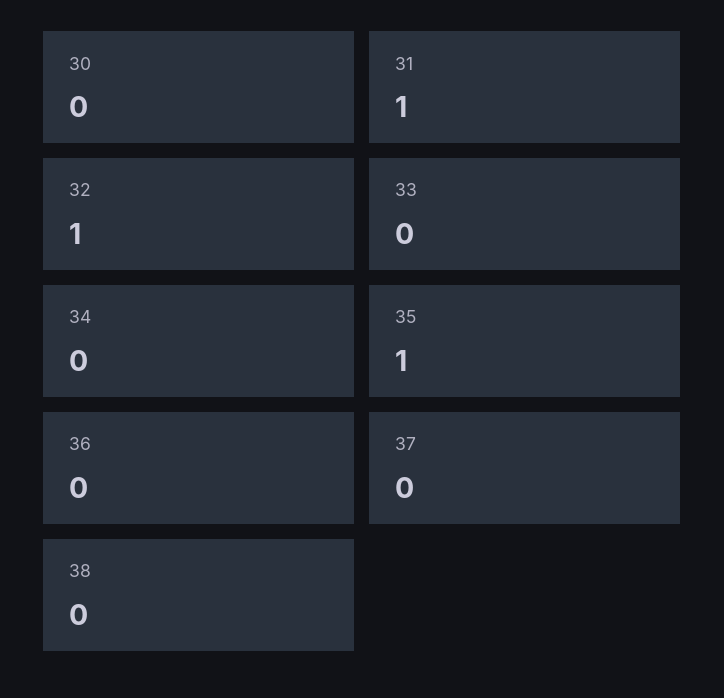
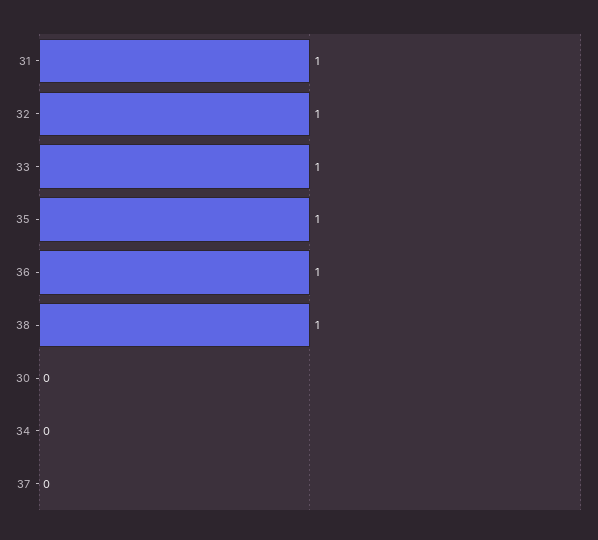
33: 0 -> 1
36: 0 -> 1
38: 0 -> 1

